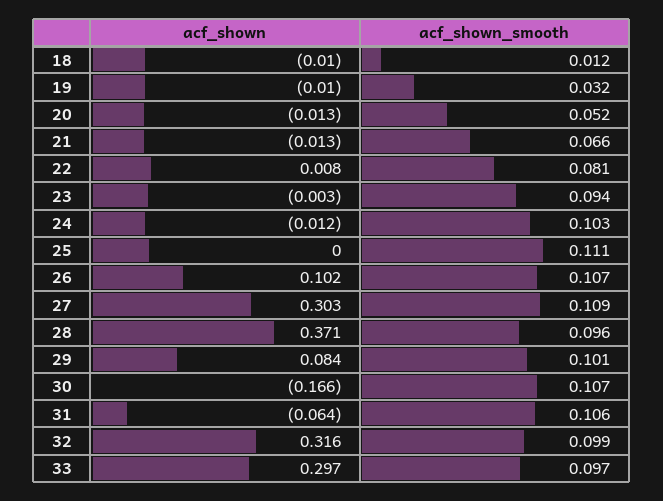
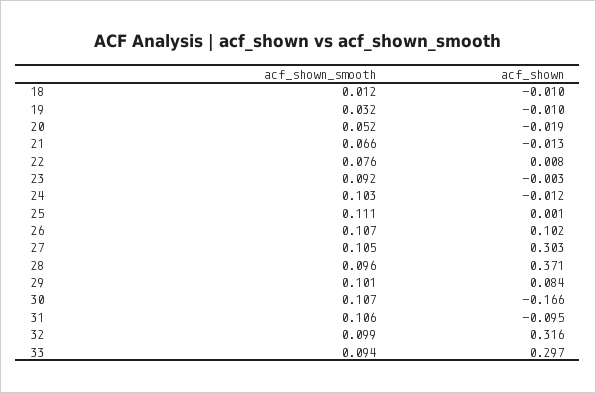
acf_shown, 20: -0.013 -> -0.019
acf_shown_smooth, 22: 0.081 -> 0.076
acf_shown_smooth, 23: 0.094 -> 0.092
acf_shown, 25: 0 -> 0.001
acf_shown_smooth, 27: 0.109 -> 0.105
acf_shown, 31: -0.064 -> -0.095
acf_shown_smooth, 33: 0.097 -> 0.094

